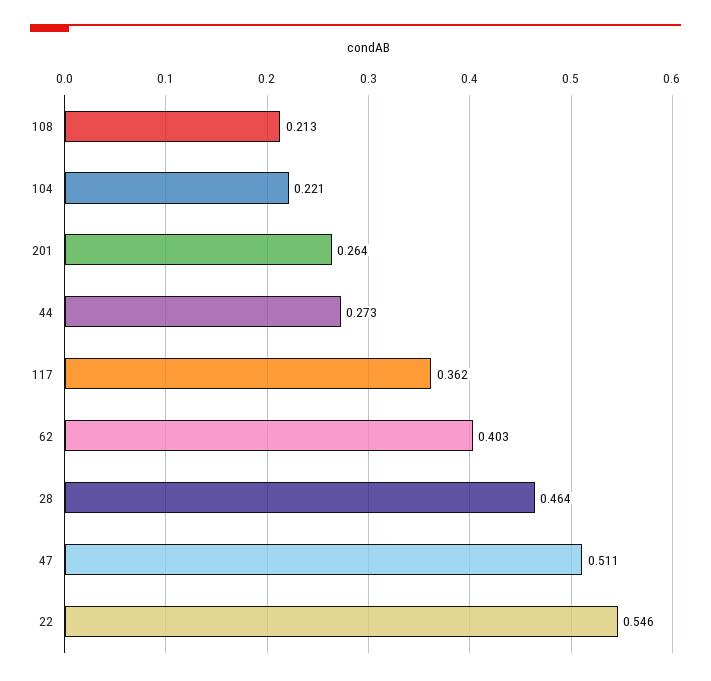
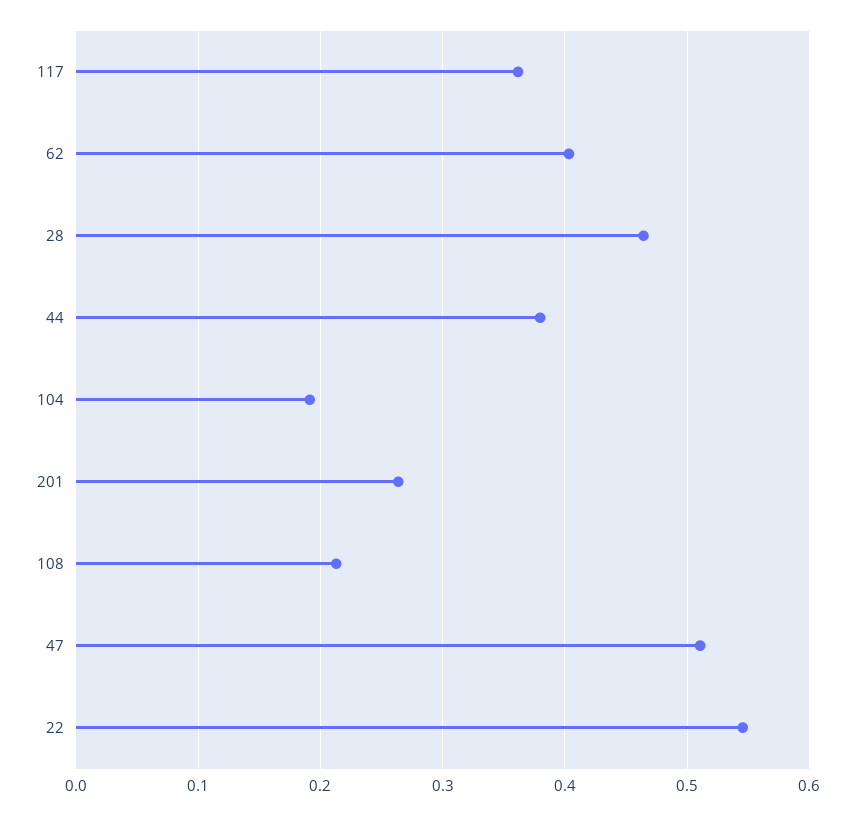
104: 0.221 -> 0.19
44: 0.273 -> 0.38

